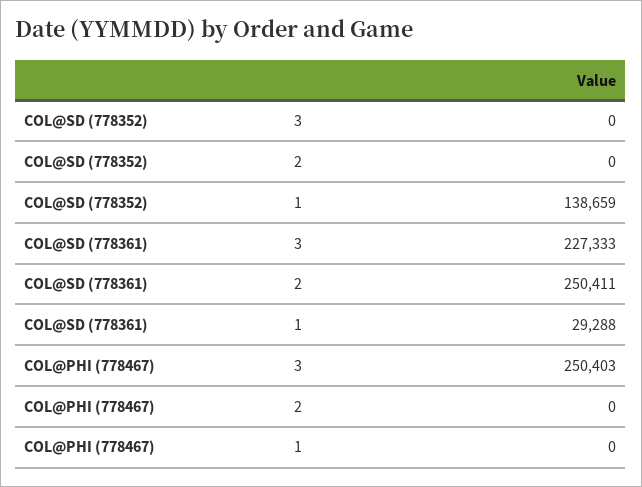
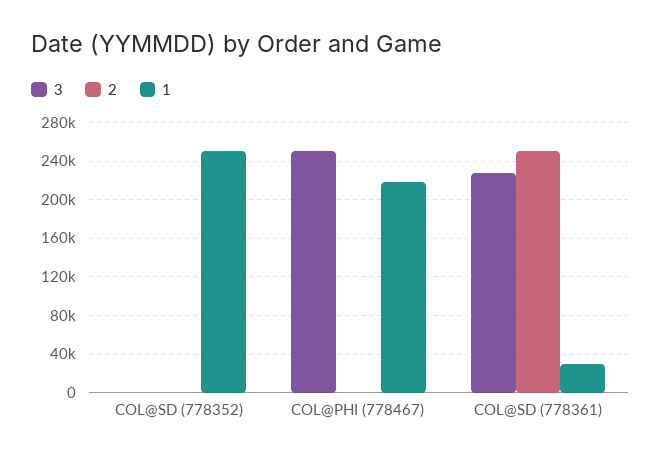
1, COL@SD (778352): 138659 -> 250000
1, COL@PHI (778467): 0 -> 220000

